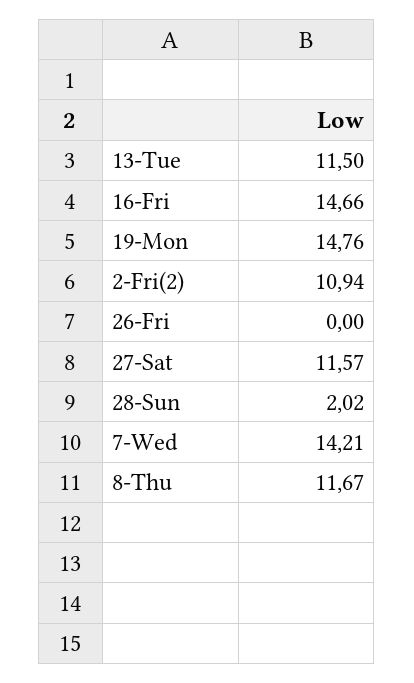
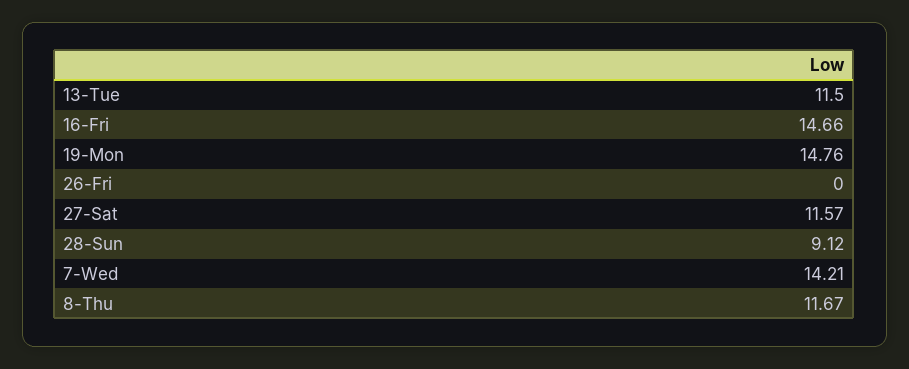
2-Fri(2): 10.94 -> none
28-Sun: 2.02 -> 9.12

